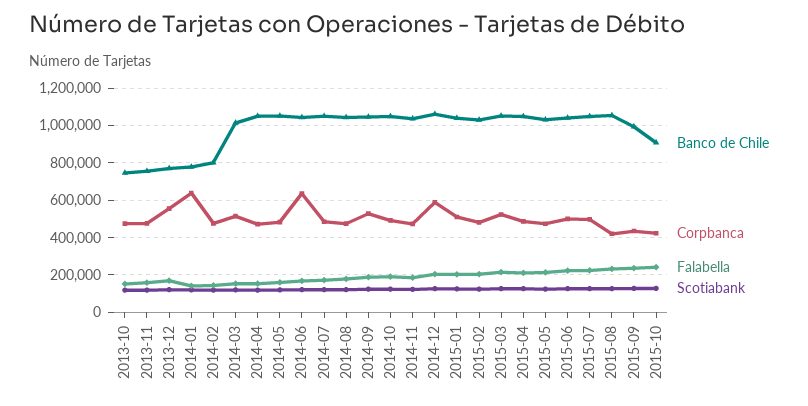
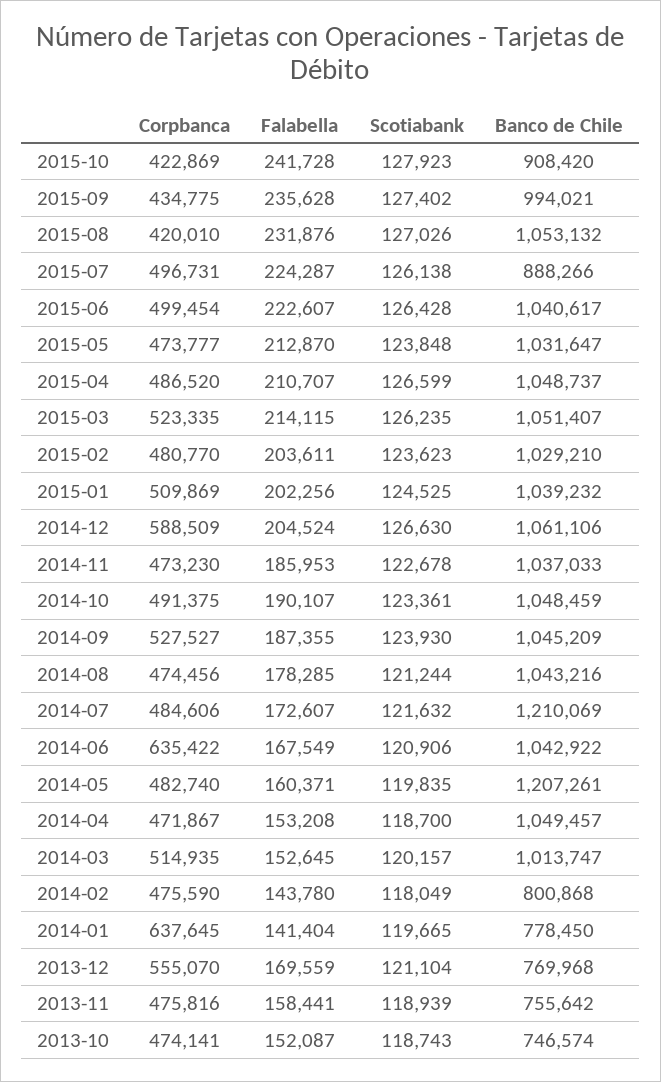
Banco de Chile, 2014-05: 1050000 -> 1207261
Banco de Chile, 2014-07: 1050000 -> 1210069
Banco de Chile, 2015-07: 1050000 -> 888266

